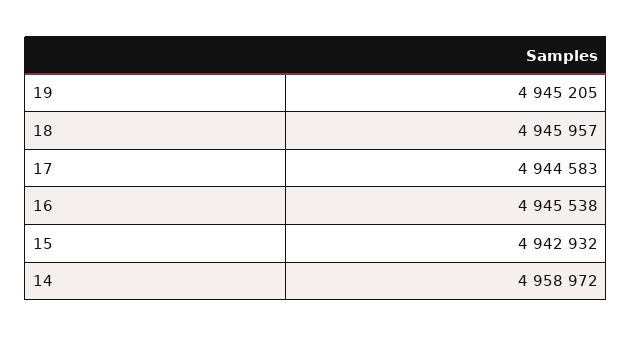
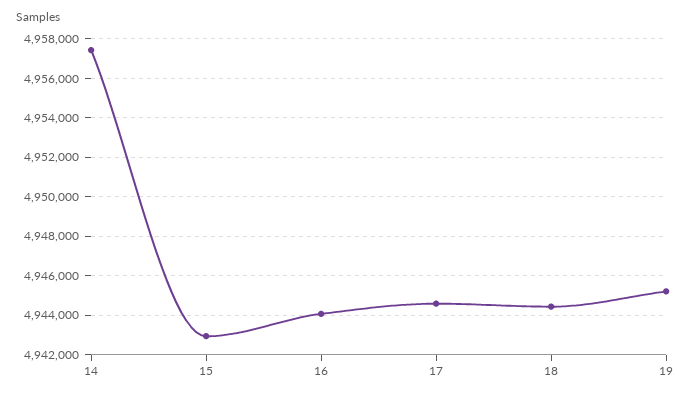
18: 4945957 -> 4944500
16: 4945538 -> 4944000
14: 4958972 -> 4957500

